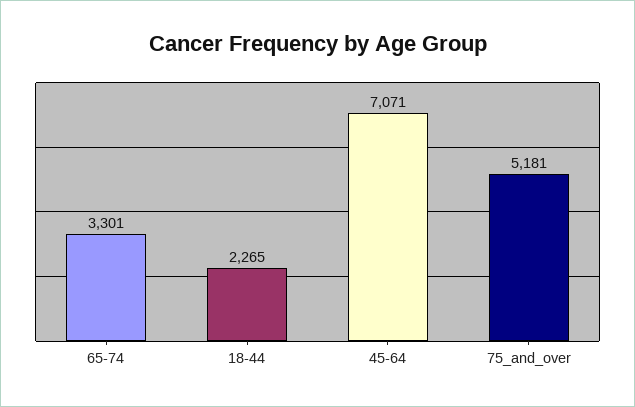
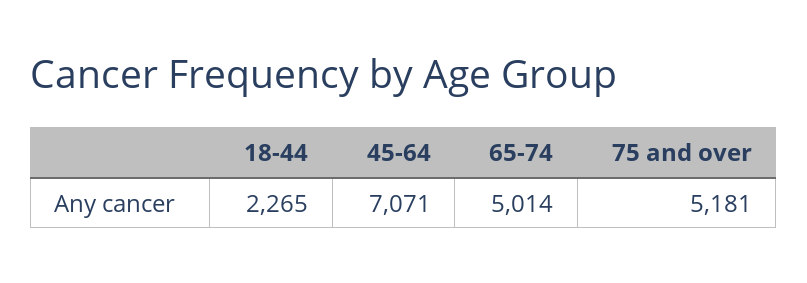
65-74: 3301 -> 5014

